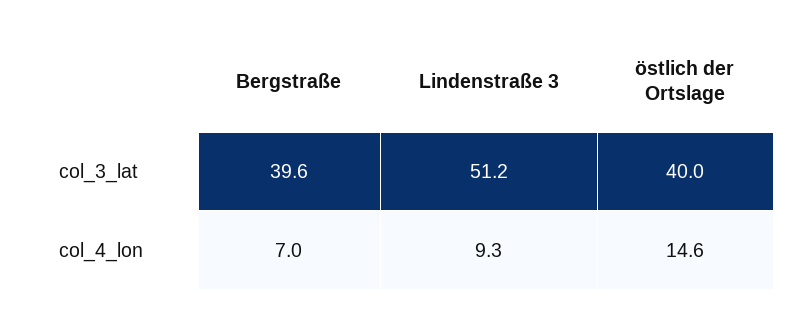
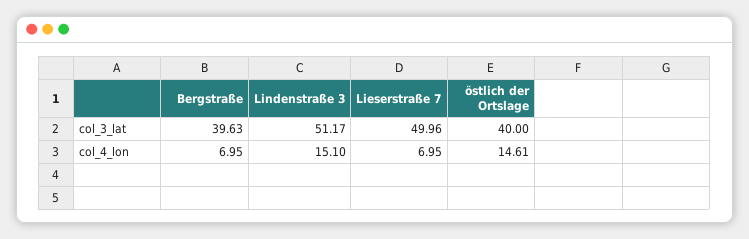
Lindenstraße 3, col_4_lon: 9.3 -> 15.1
Lieserstraße 7, col_3_lat: none -> 49.96
Lieserstraße 7, col_4_lon: none -> 6.95

